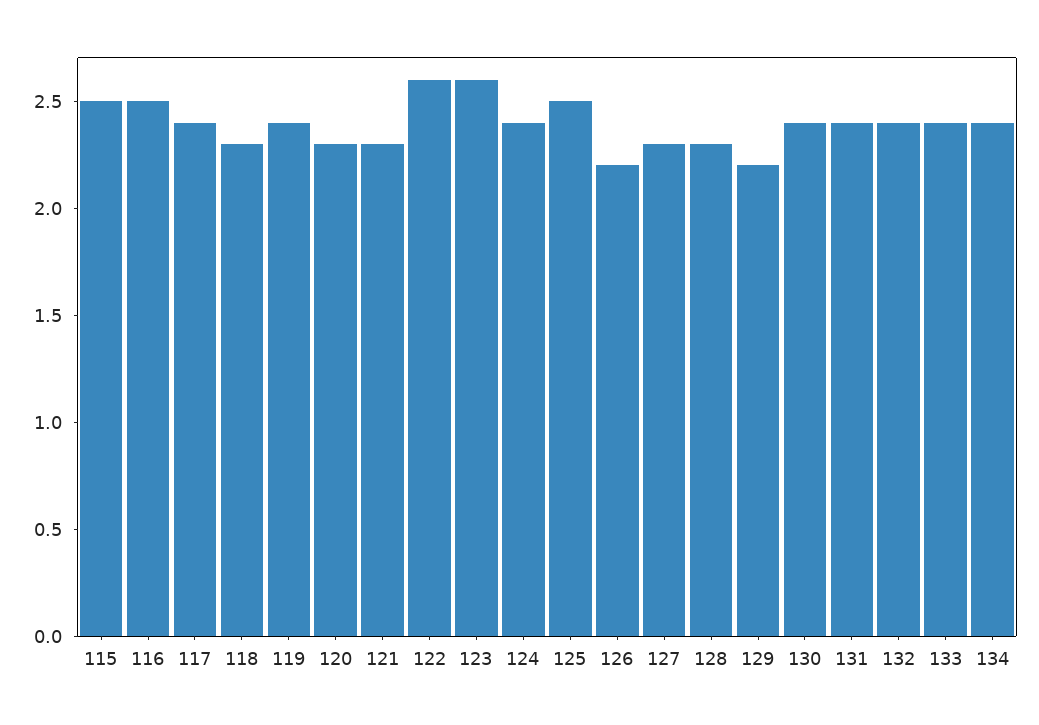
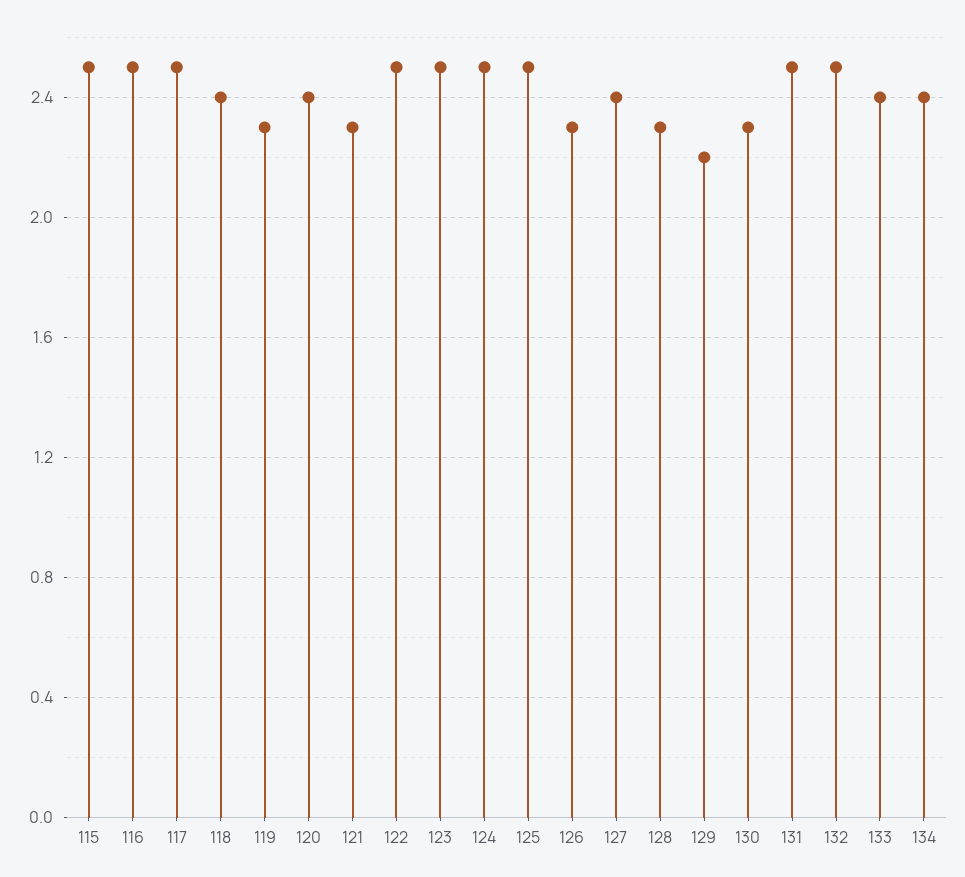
117: 2.4 -> 2.5
118: 2.3 -> 2.4
119: 2.4 -> 2.3
120: 2.3 -> 2.4
122: 2.6 -> 2.5
123: 2.6 -> 2.5
124: 2.4 -> 2.5
126: 2.2 -> 2.3
127: 2.3 -> 2.4
130: 2.4 -> 2.3
131: 2.4 -> 2.5
132: 2.4 -> 2.5

